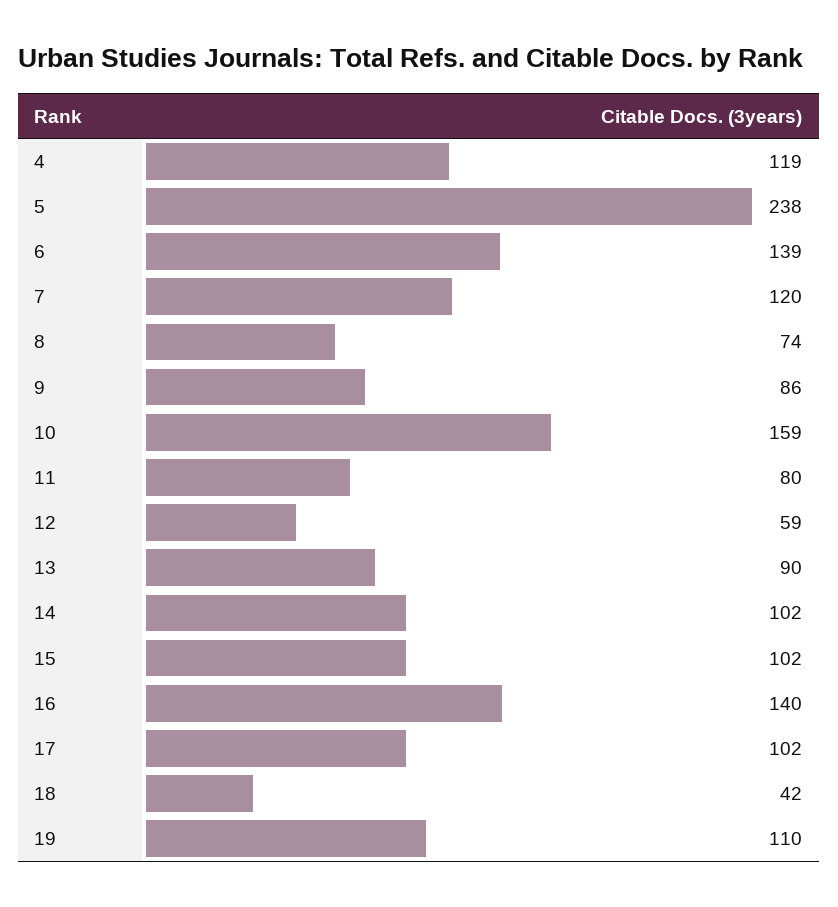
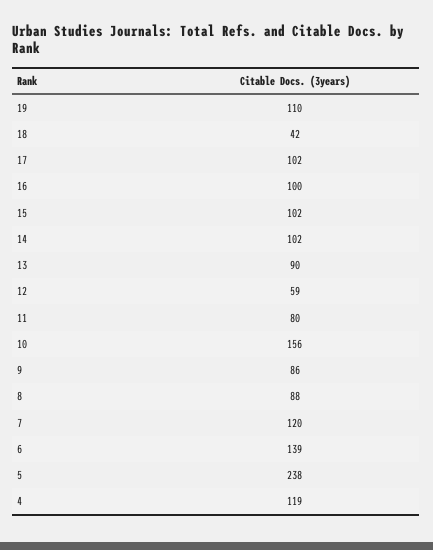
8: 74 -> 88
10: 159 -> 156
16: 140 -> 100

